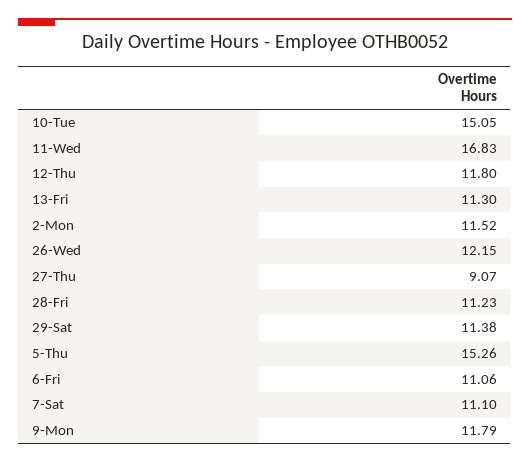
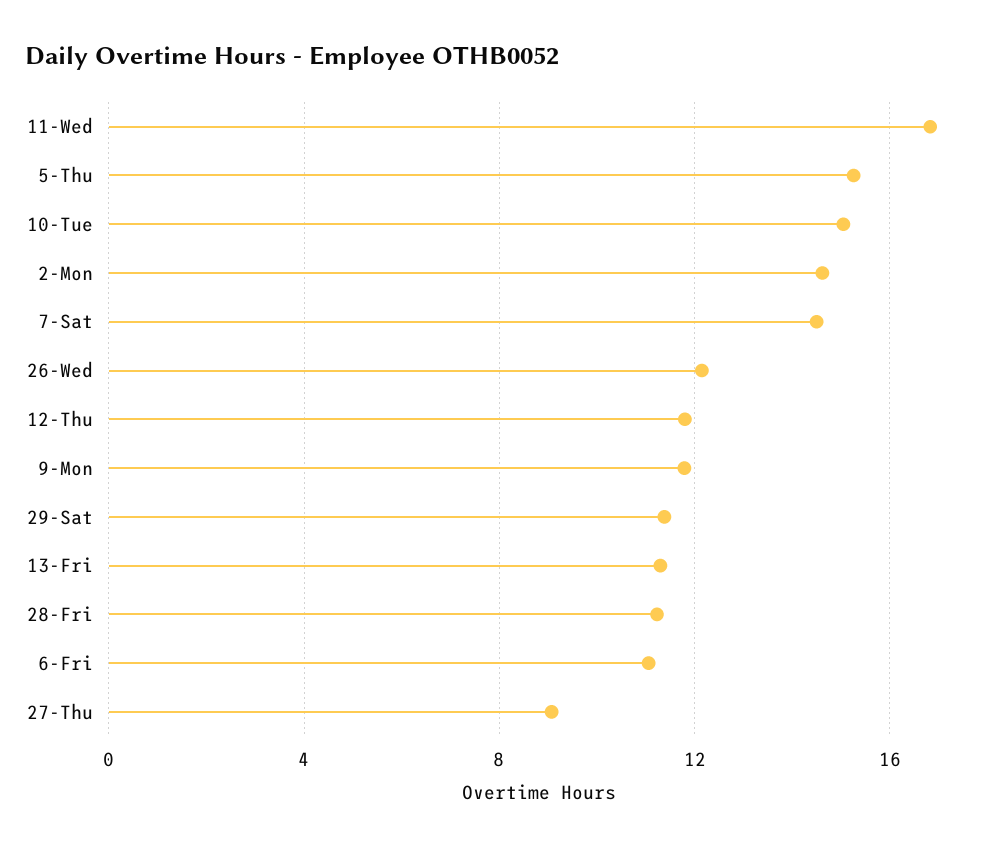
2-Mon: 11.52 -> 14.5
7-Sat: 11.1 -> 14.5

